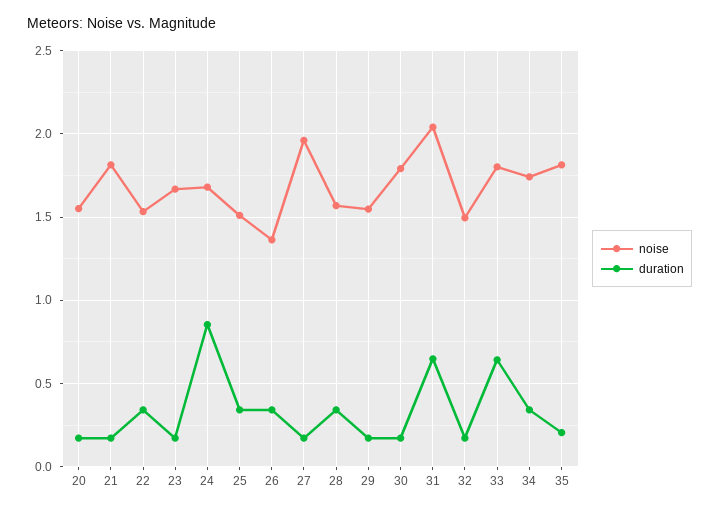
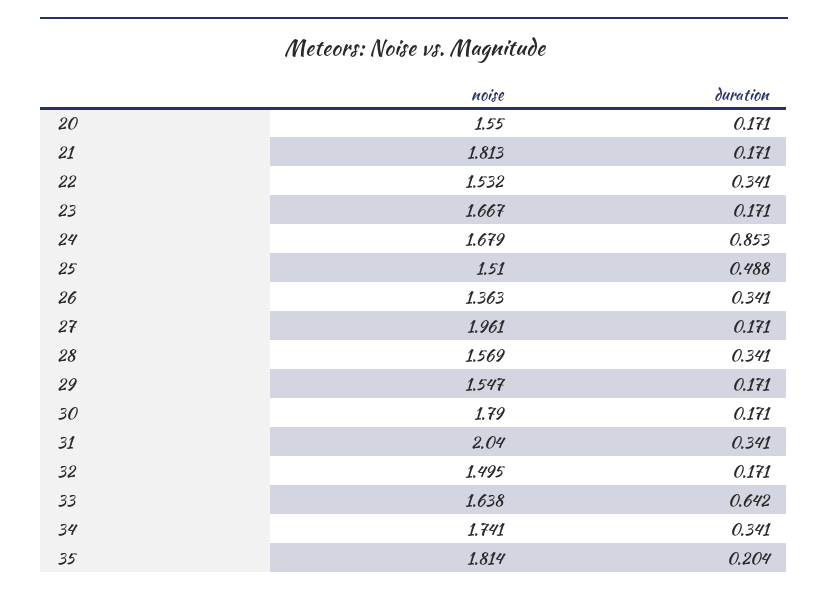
duration, 25: 0.35 -> 0.488
duration, 31: 0.65 -> 0.341
noise, 33: 1.8 -> 1.638

